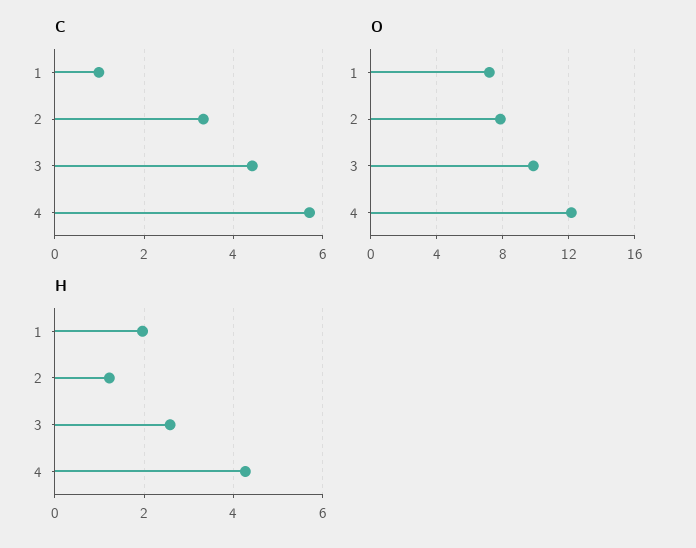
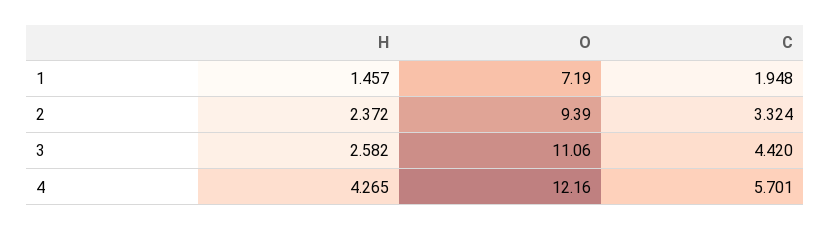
C, 1: 1 -> 1.948
O, 2: 8 -> 9.39
O, 3: 10 -> 11.06
H, 1: 2 -> 1.457
H, 2: 1.2 -> 2.372

